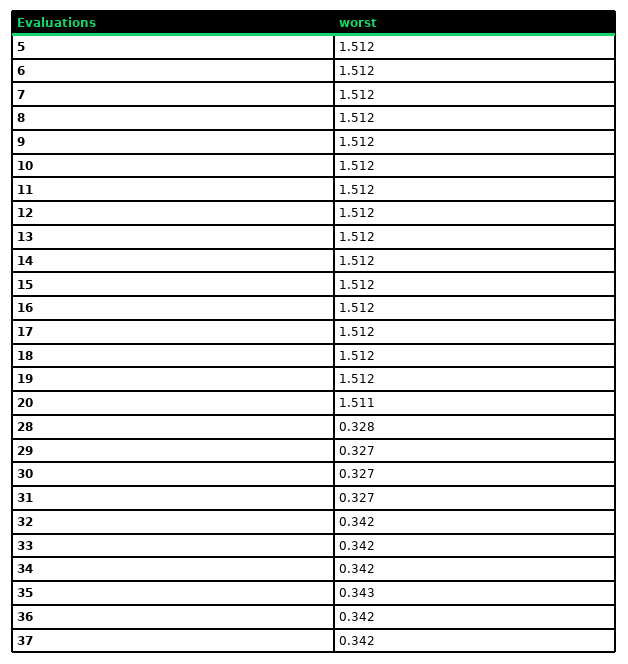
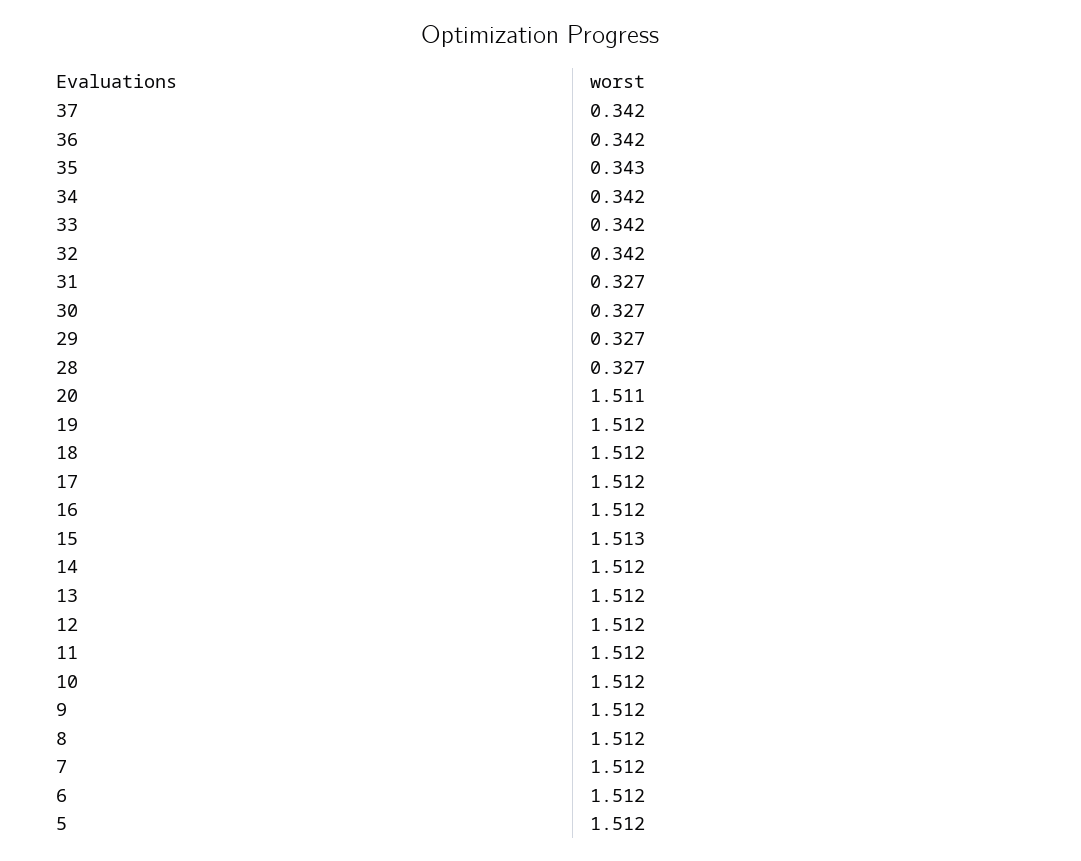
15: 1.512 -> 1.513
28: 0.328 -> 0.327

